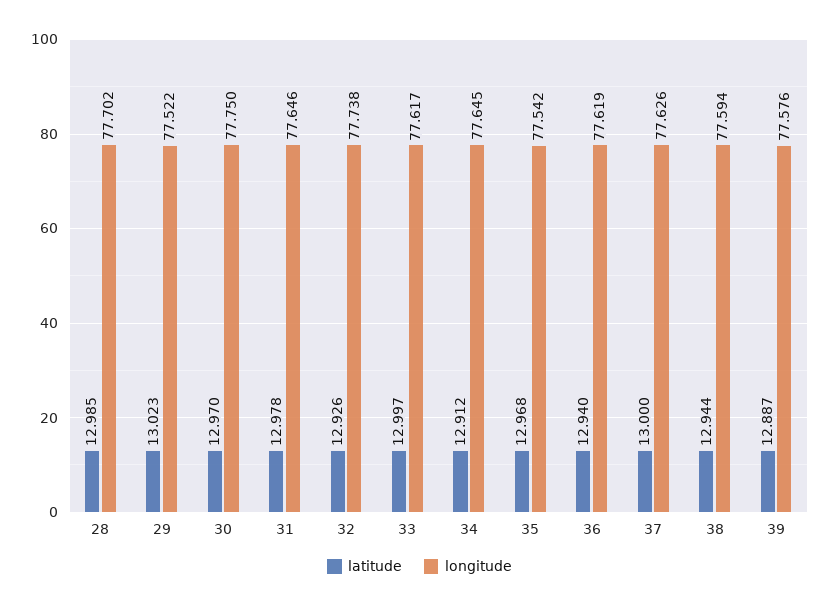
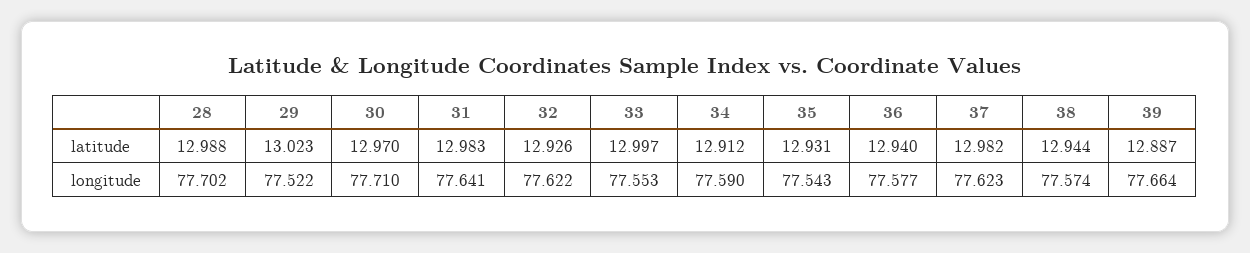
latitude, 28: 12.985 -> 12.988
longitude, 30: 77.75 -> 77.71
latitude, 31: 12.978 -> 12.983
longitude, 31: 77.646 -> 77.641
longitude, 32: 77.738 -> 77.622
longitude, 33: 77.617 -> 77.553
longitude, 34: 77.645 -> 77.59
latitude, 35: 12.968 -> 12.931
longitude, 35: 77.542 -> 77.543
longitude, 36: 77.619 -> 77.577
latitude, 37: 13 -> 12.982
longitude, 37: 77.626 -> 77.623
longitude, 38: 77.594 -> 77.574
longitude, 39: 77.576 -> 77.664

